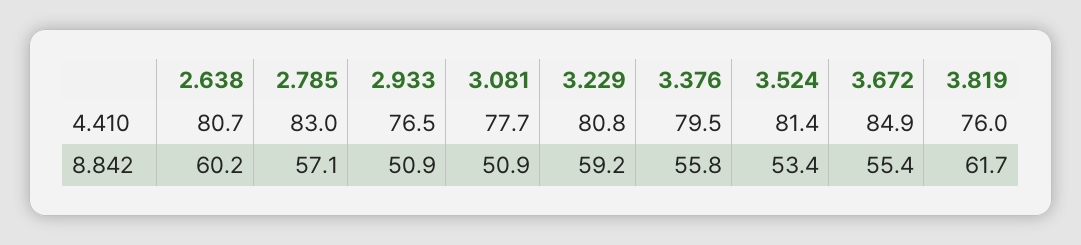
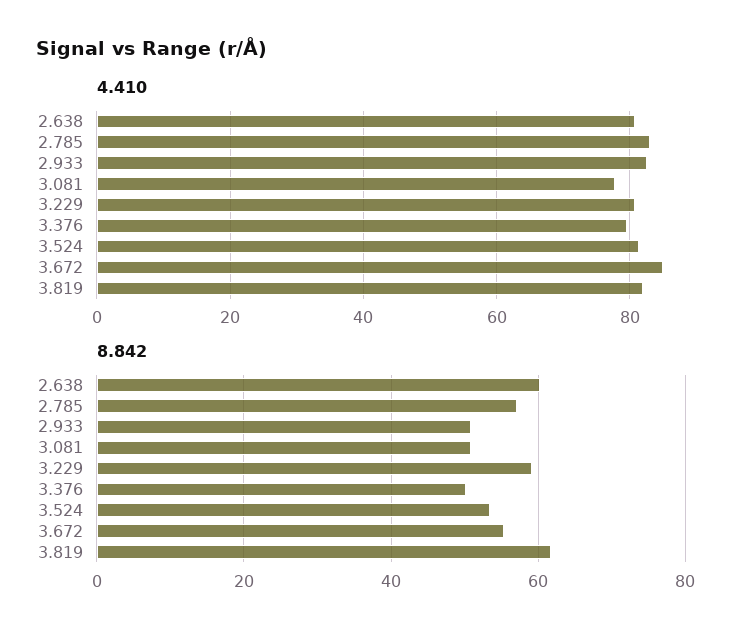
4.410, 2.933: 76.5 -> 82
4.410, 3.819: 76 -> 82
8.842, 3.376: 55.8 -> 50

